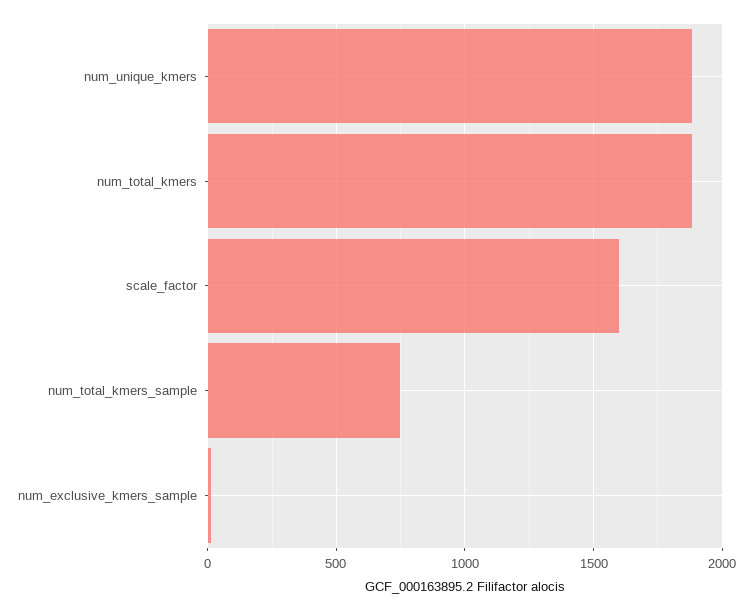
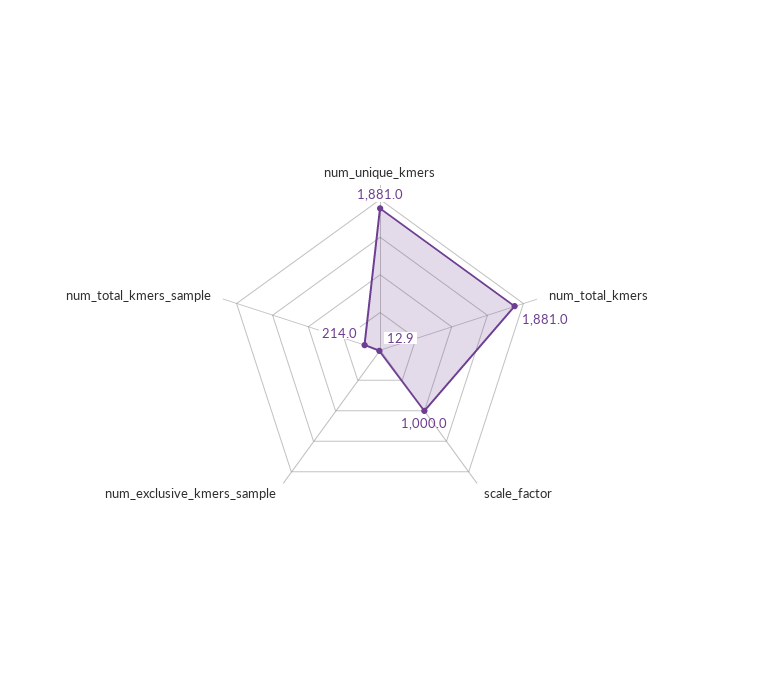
scale_factor: 1600 -> 1000
num_total_kmers_sample: 750 -> 214

